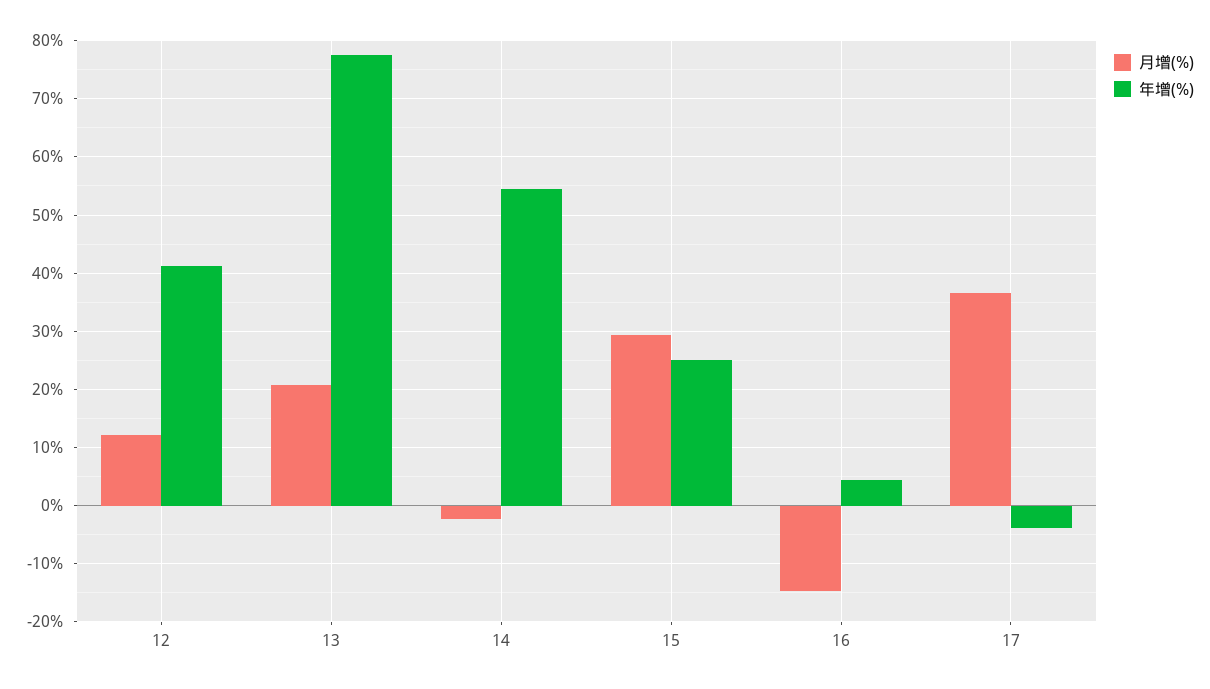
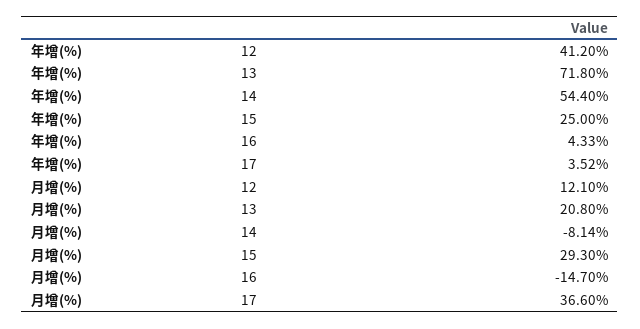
年增(%), 13: 78 -> 71.8
月增(%), 14: -2 -> -8.14
年增(%), 17: -4 -> 3.52

